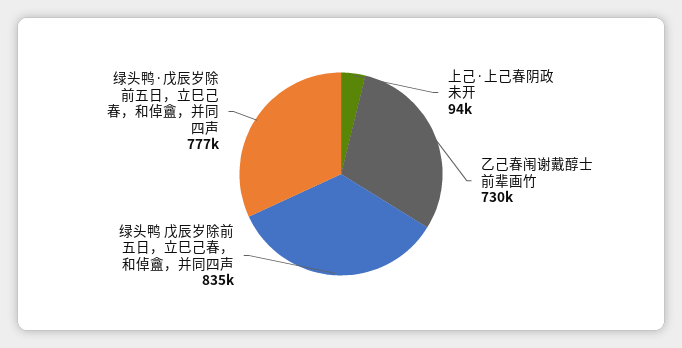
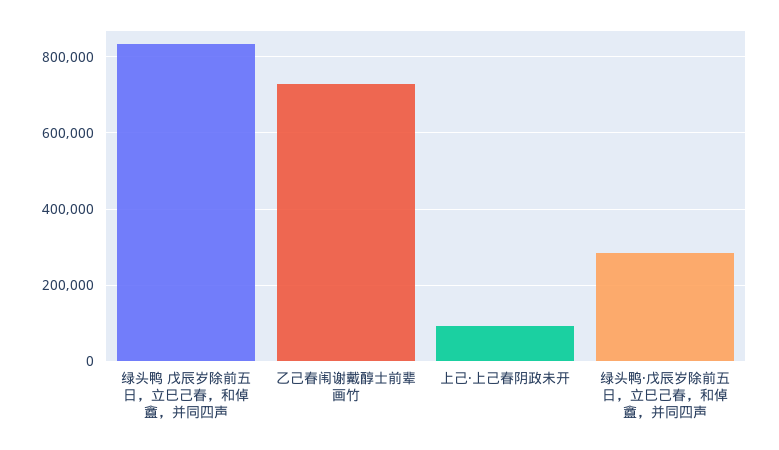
绿头鸭·戊辰岁除前五日，立巳己春，和倬盦，并同四声: 777000 -> 280000

